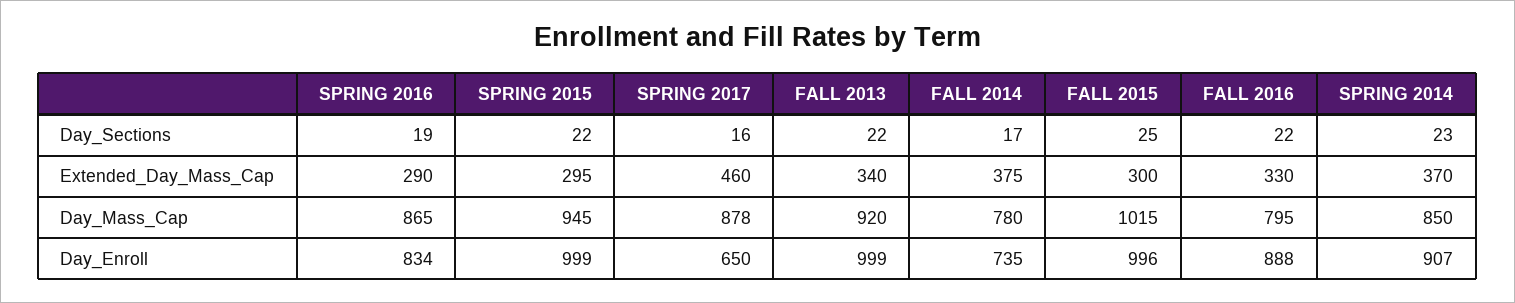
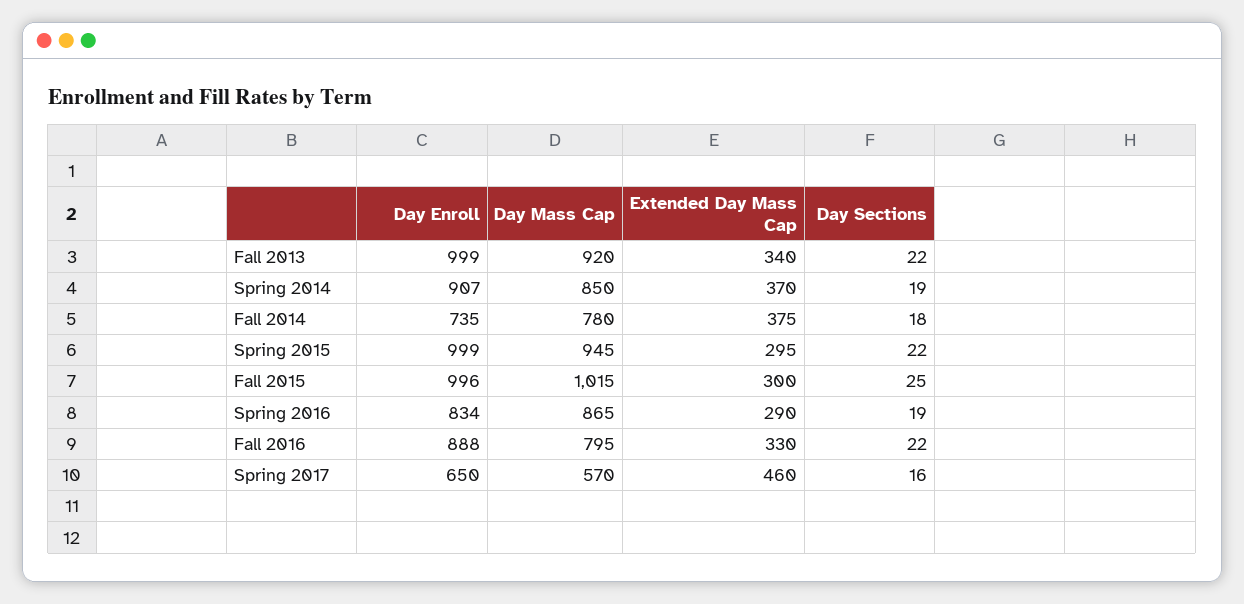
FALL 2014, Day_Sections: 17 -> 18
SPRING 2014, Day_Sections: 23 -> 19
SPRING 2017, Day_Mass_Cap: 878 -> 570

